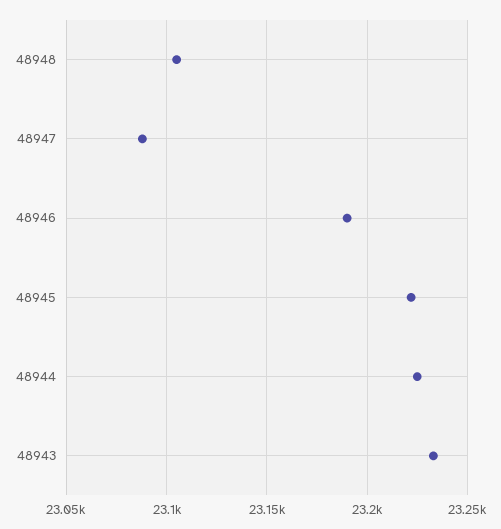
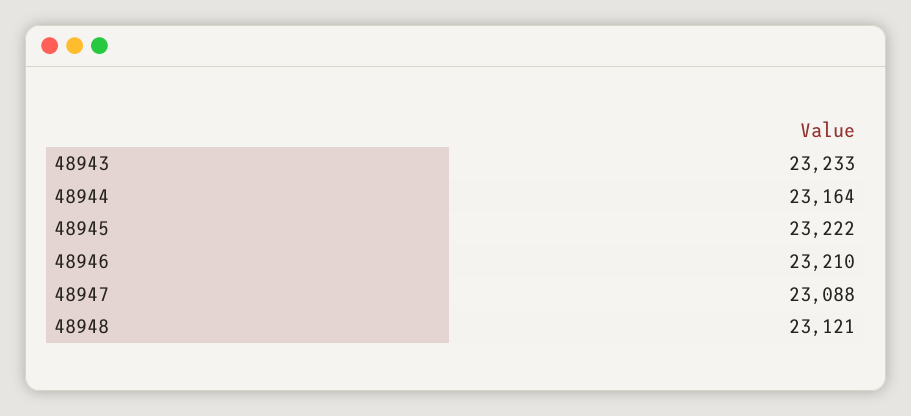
48948: 23105 -> 23121
48946: 23190 -> 23210
48944: 23225 -> 23164

